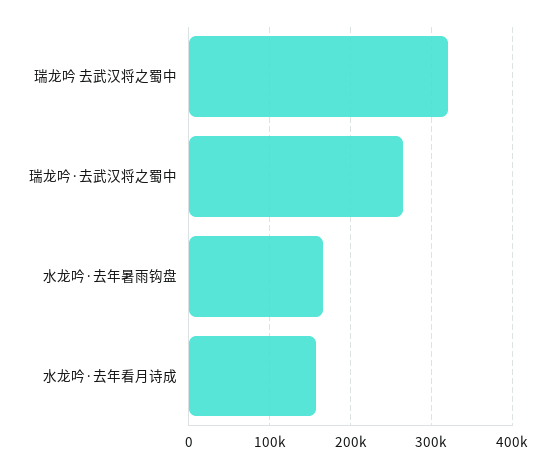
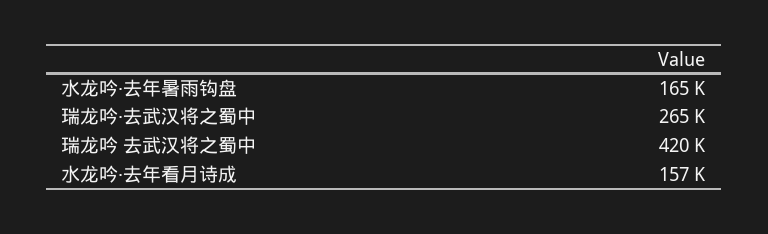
瑞龙吟 去武汉将之蜀中: 320000 -> 420000

